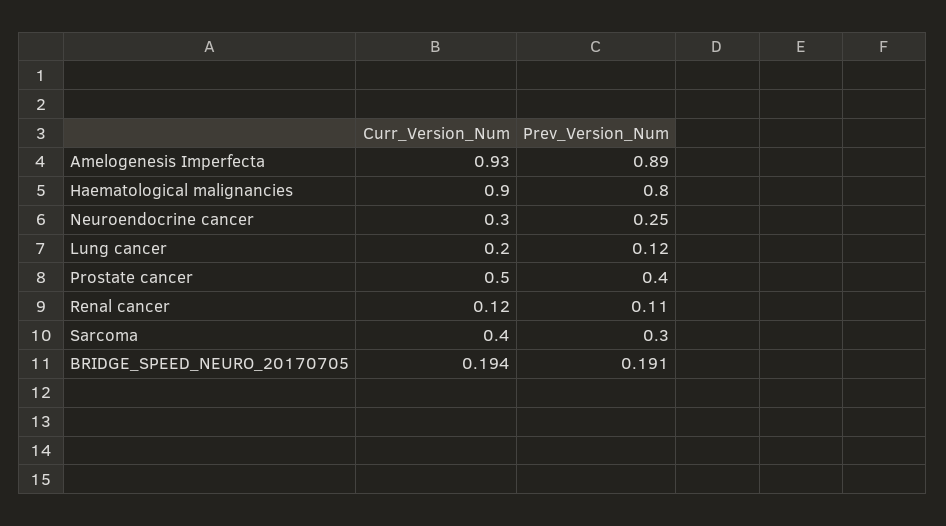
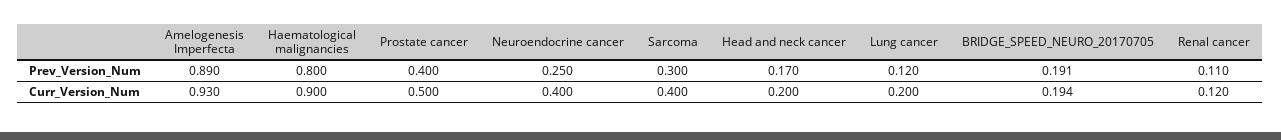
Curr_Version_Num, Neuroendocrine cancer: 0.3 -> 0.4
Prev_Version_Num, Head and neck cancer: none -> 0.17
Curr_Version_Num, Head and neck cancer: none -> 0.2

